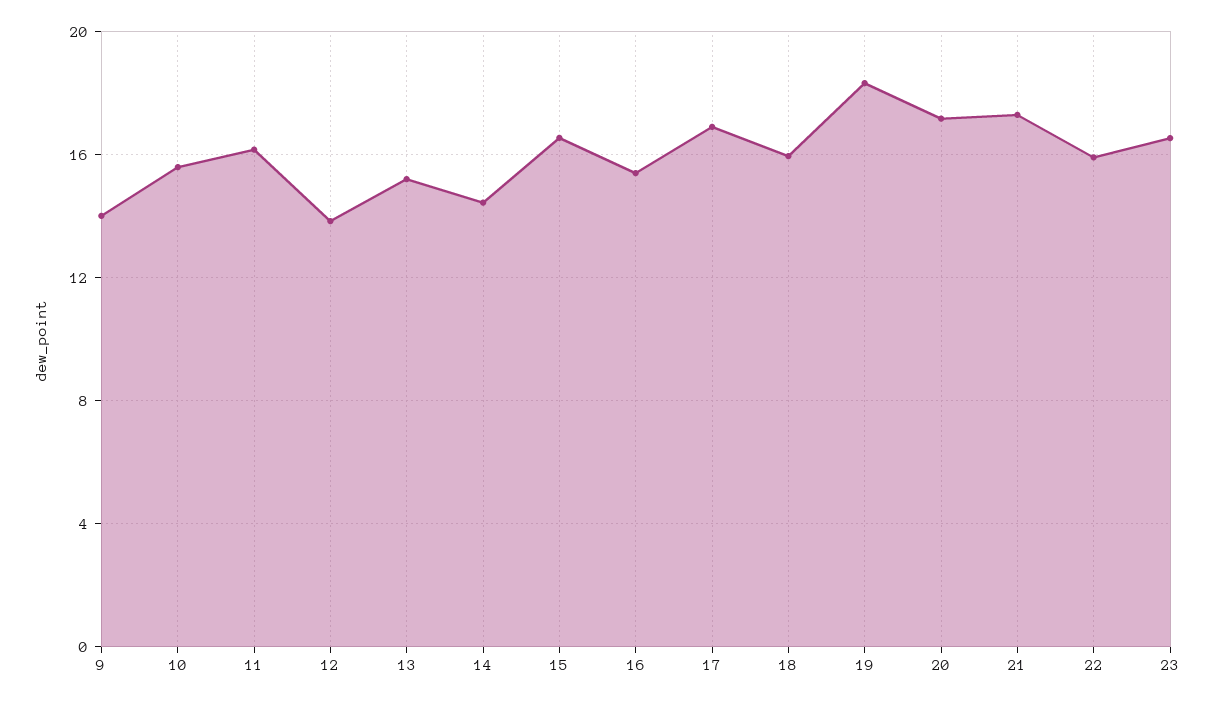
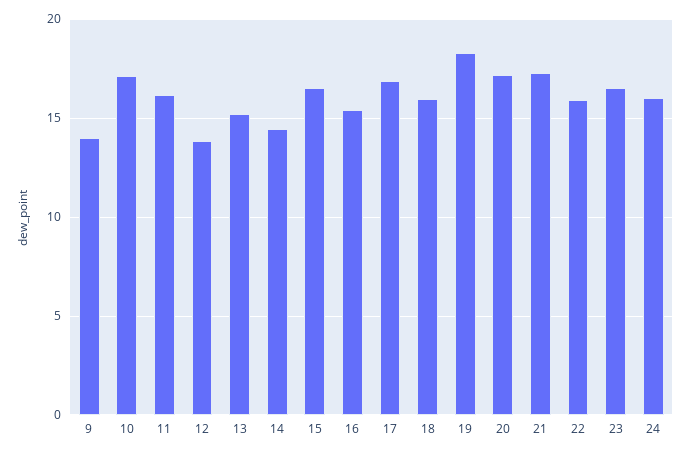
10: 15.5 -> 17
24: none -> 16

